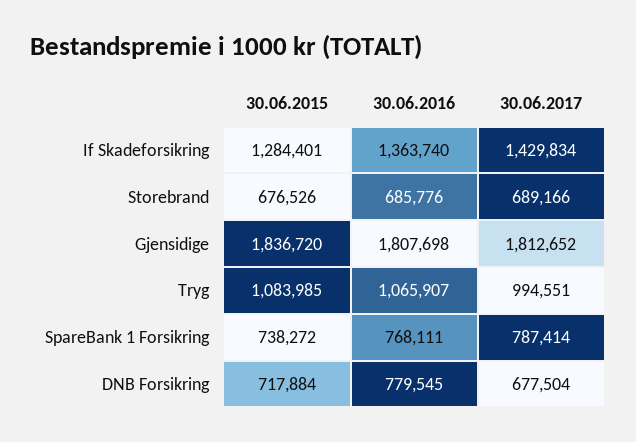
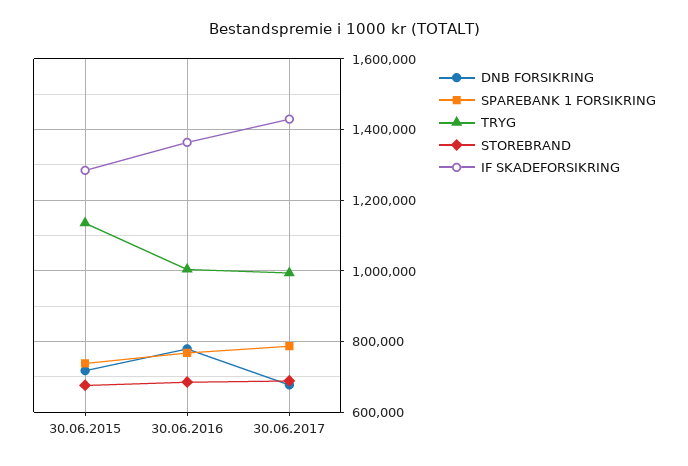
Gjensidige, 30.06.2015: 1836720 -> none
Gjensidige, 30.06.2016: 1807698 -> none
Gjensidige, 30.06.2017: 1812652 -> none
Tryg, 30.06.2015: 1083985 -> 1140000
Tryg, 30.06.2016: 1065907 -> 1000000

